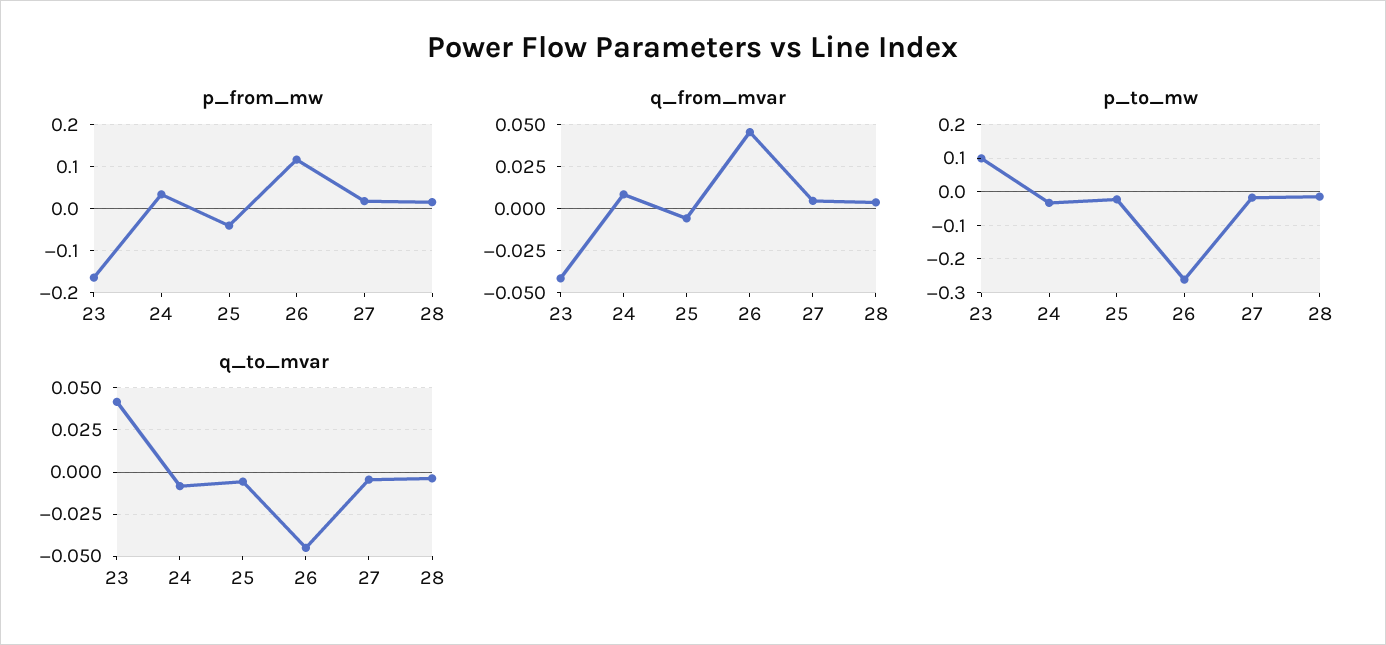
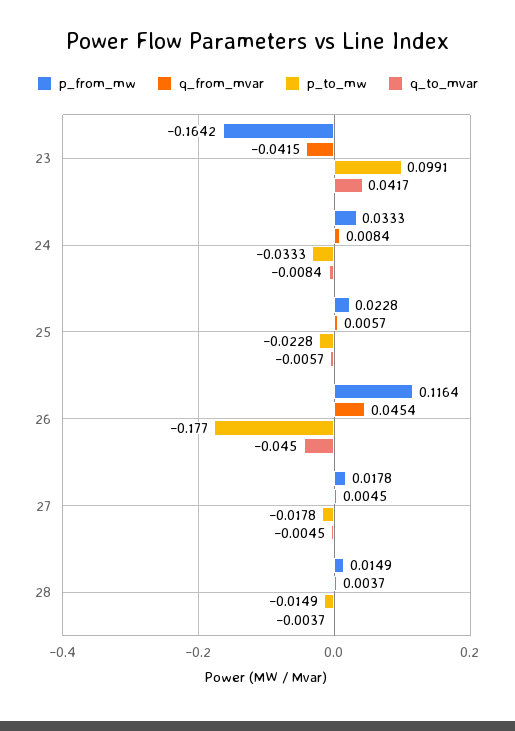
p_from_mw, 25: -0.04 -> 0.0228
q_from_mvar, 25: -0.005 -> 0.0057
p_to_mw, 26: -0.26 -> -0.177

